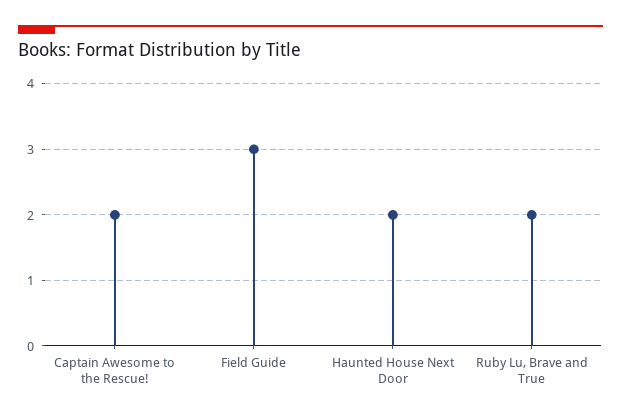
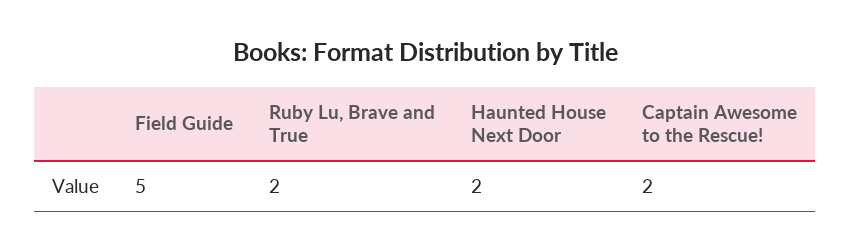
Field Guide: 3 -> 5

